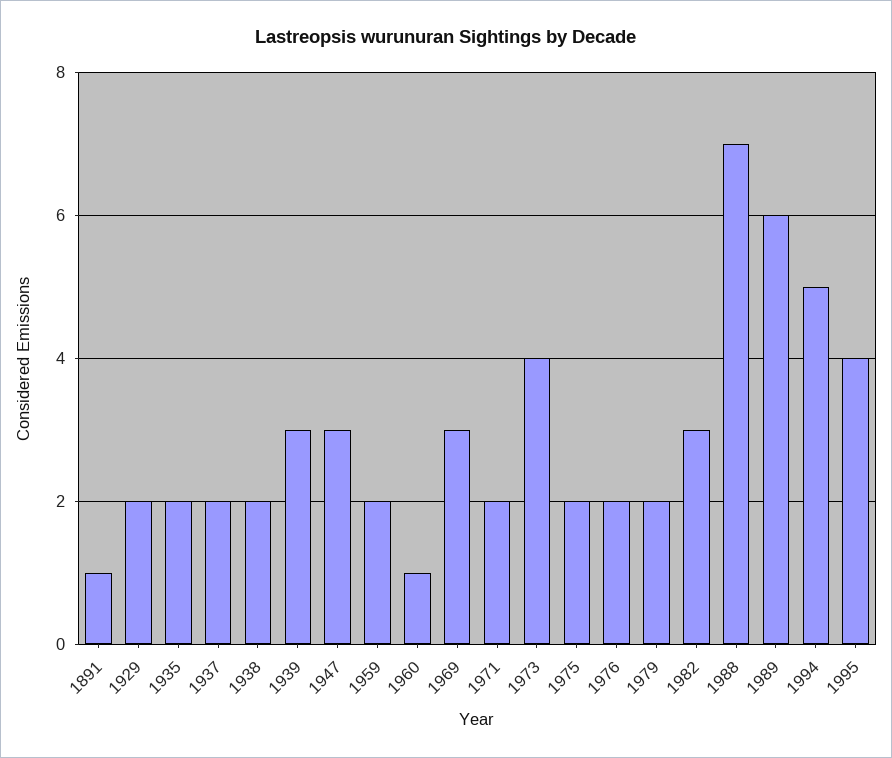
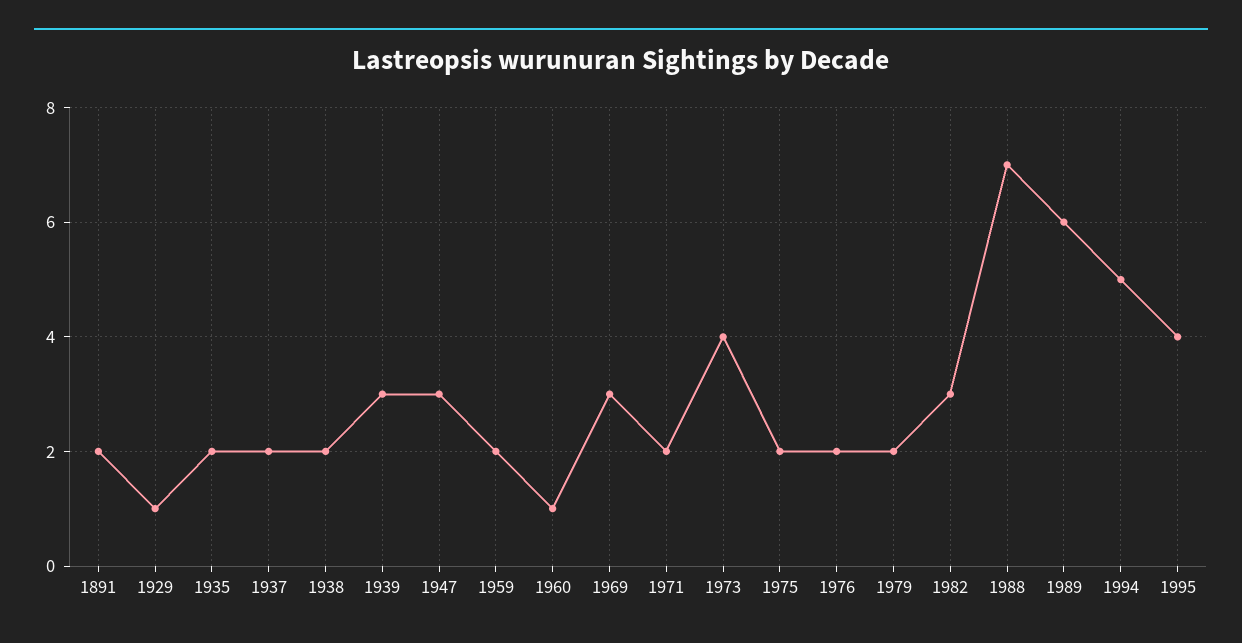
1891: 1 -> 2
1929: 2 -> 1

